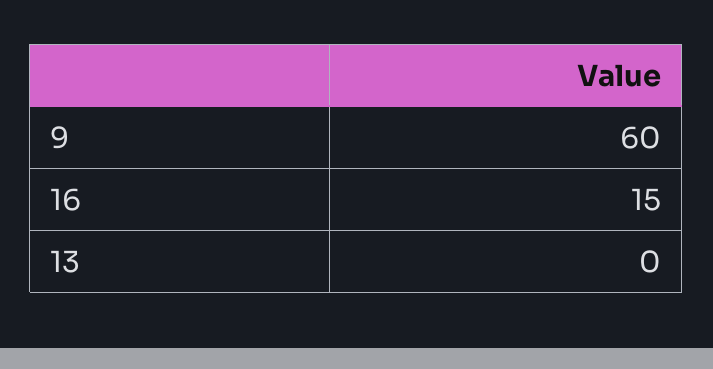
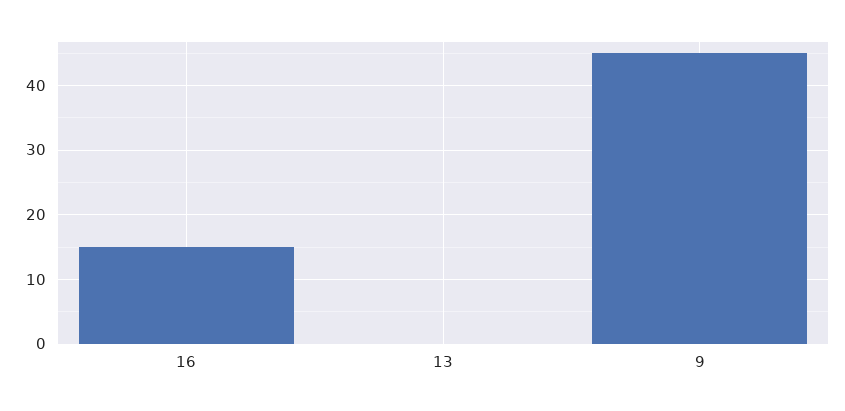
9: 60 -> 45

